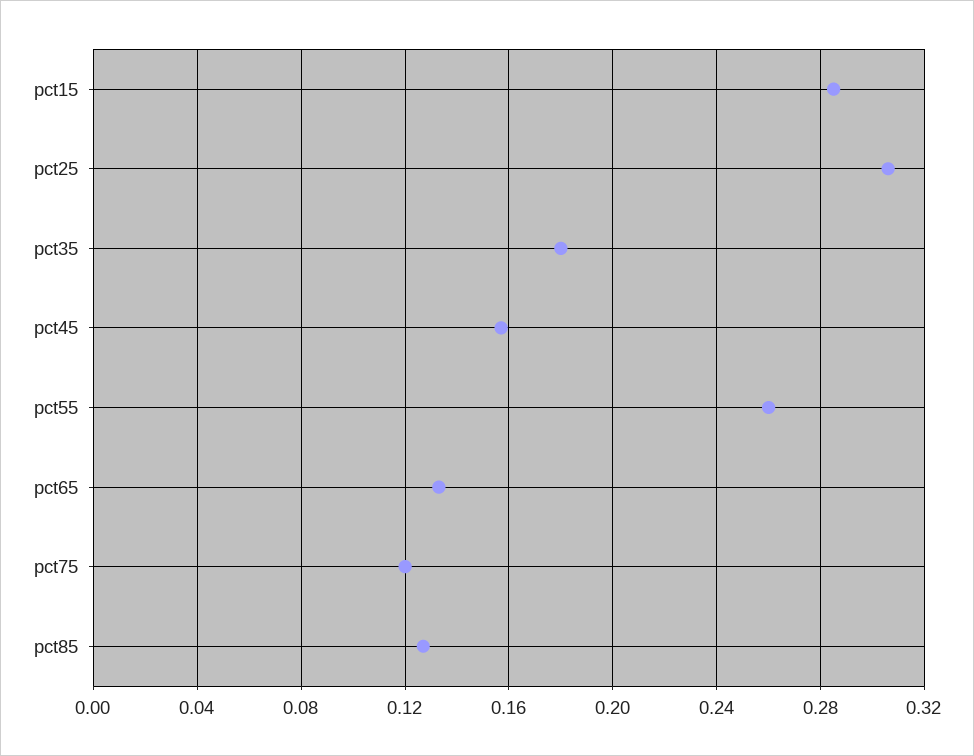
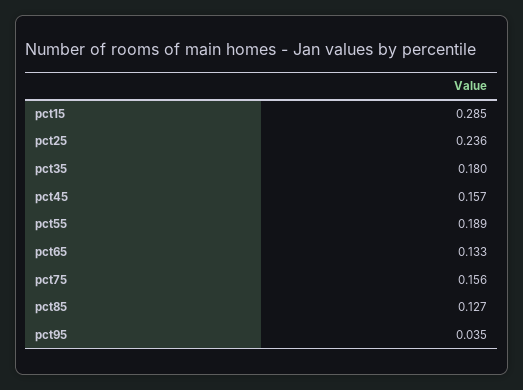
pct25: 0.305 -> 0.236
pct55: 0.26 -> 0.189
pct75: 0.12 -> 0.156
pct95: none -> 0.035

